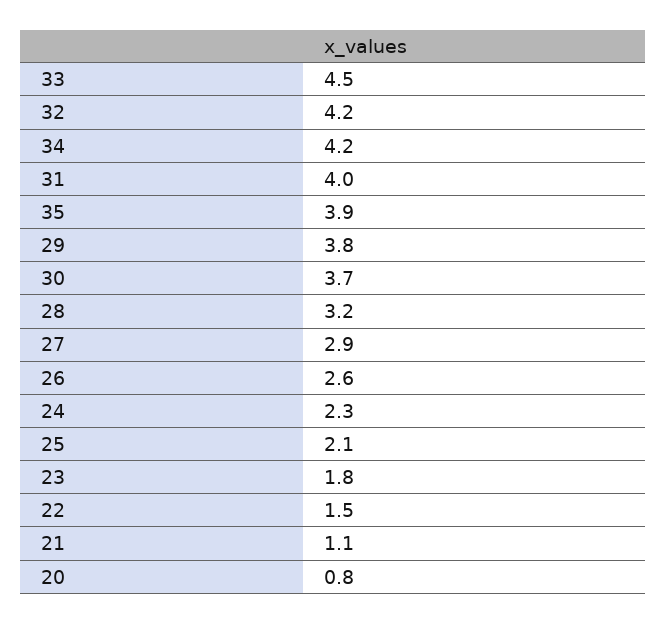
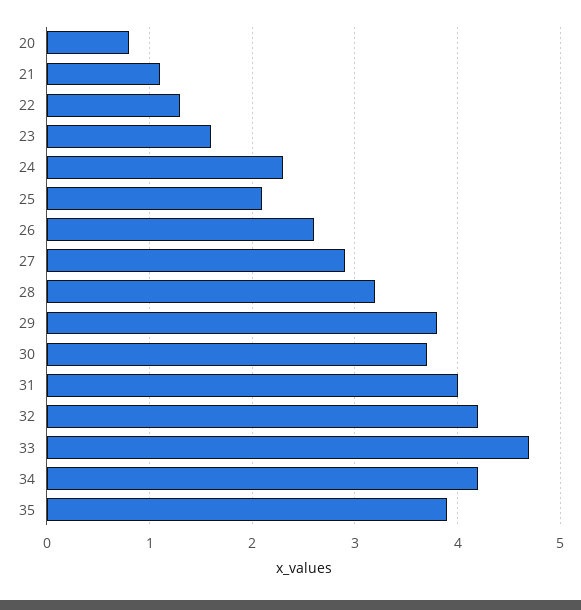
33: 4.5 -> 4.7
23: 1.8 -> 1.6
22: 1.5 -> 1.3

